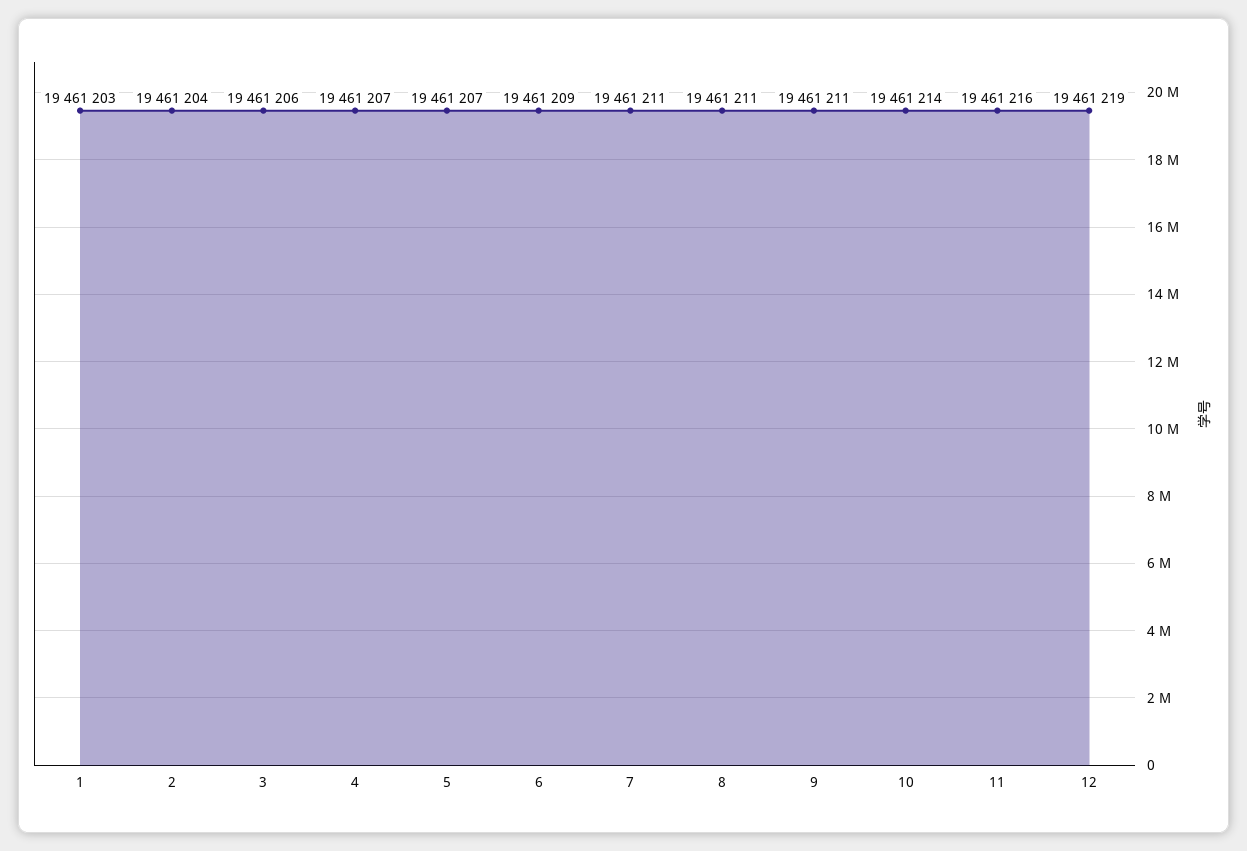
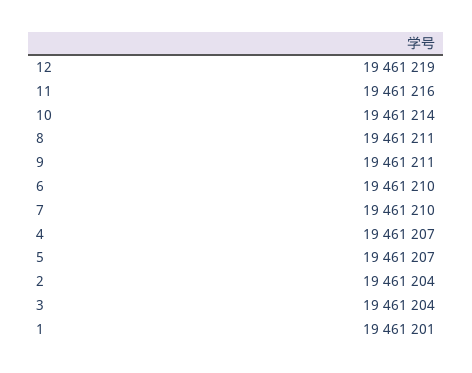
1: 19461203 -> 19461201
3: 19461206 -> 19461204
6: 19461209 -> 19461210
7: 19461211 -> 19461210

